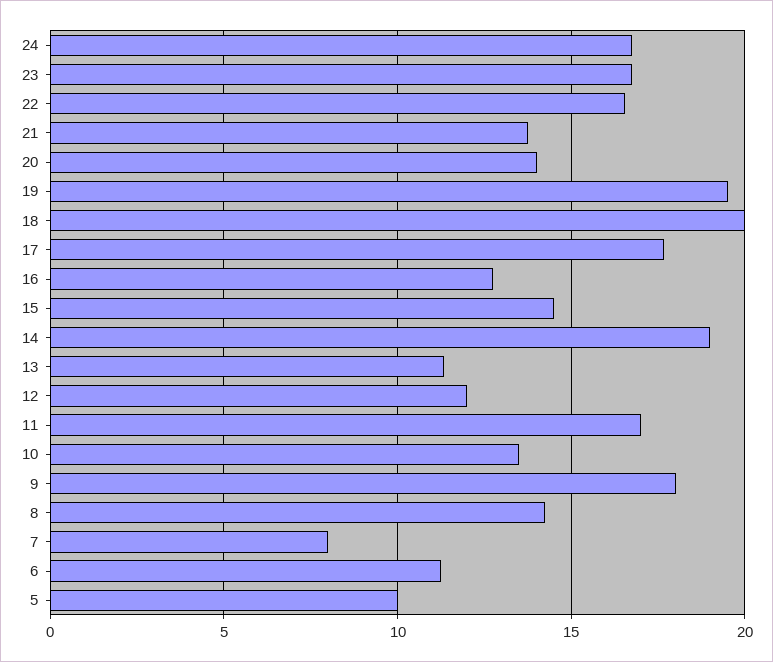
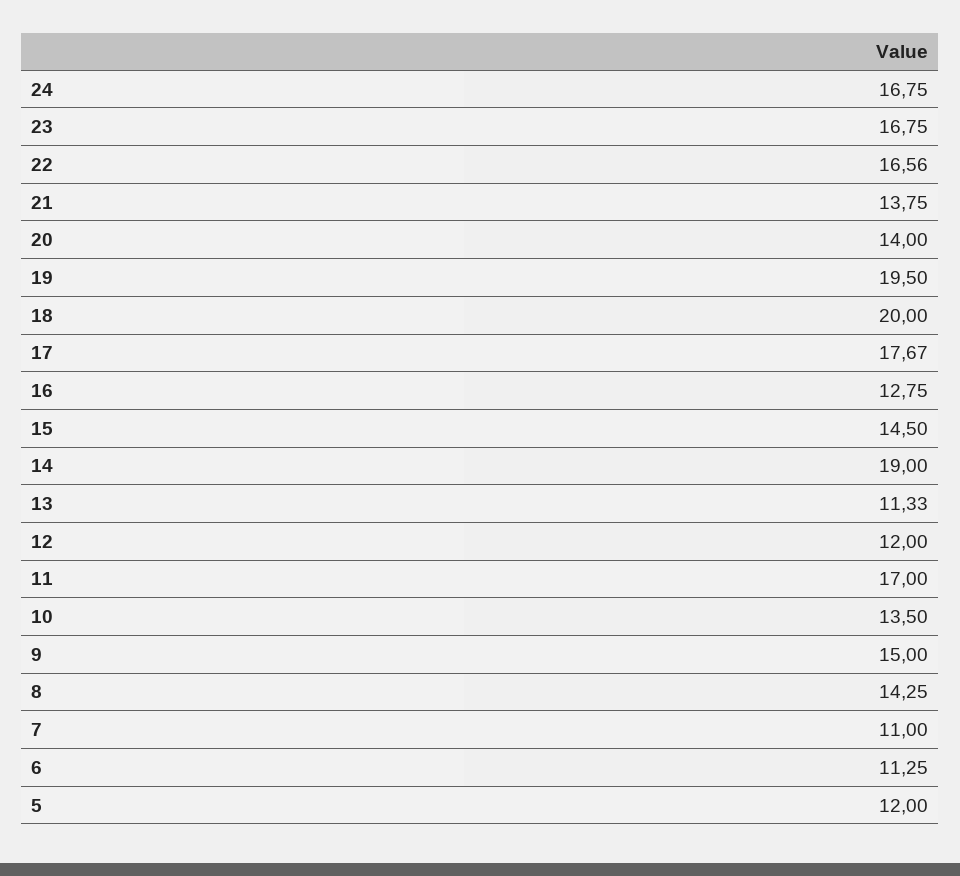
9: 18 -> 15
7: 8 -> 11
5: 10 -> 12

